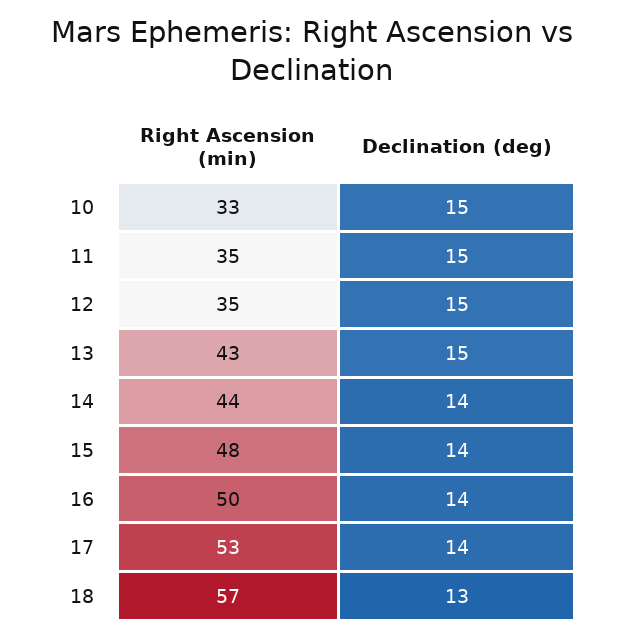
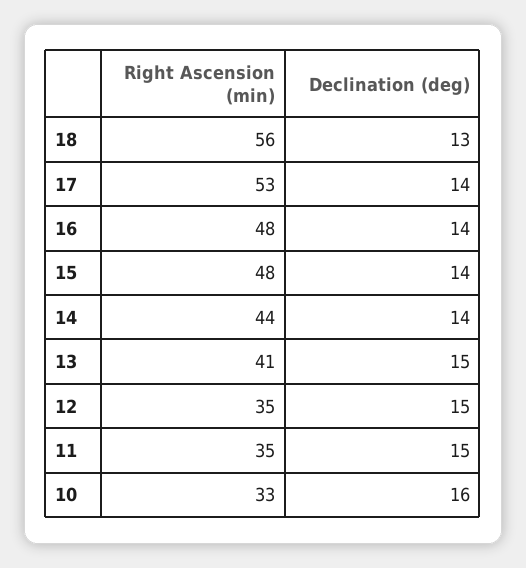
Declination (deg), 10: 15 -> 16
Right Ascension (min), 13: 43 -> 41
Right Ascension (min), 16: 50 -> 48
Right Ascension (min), 18: 57 -> 56

